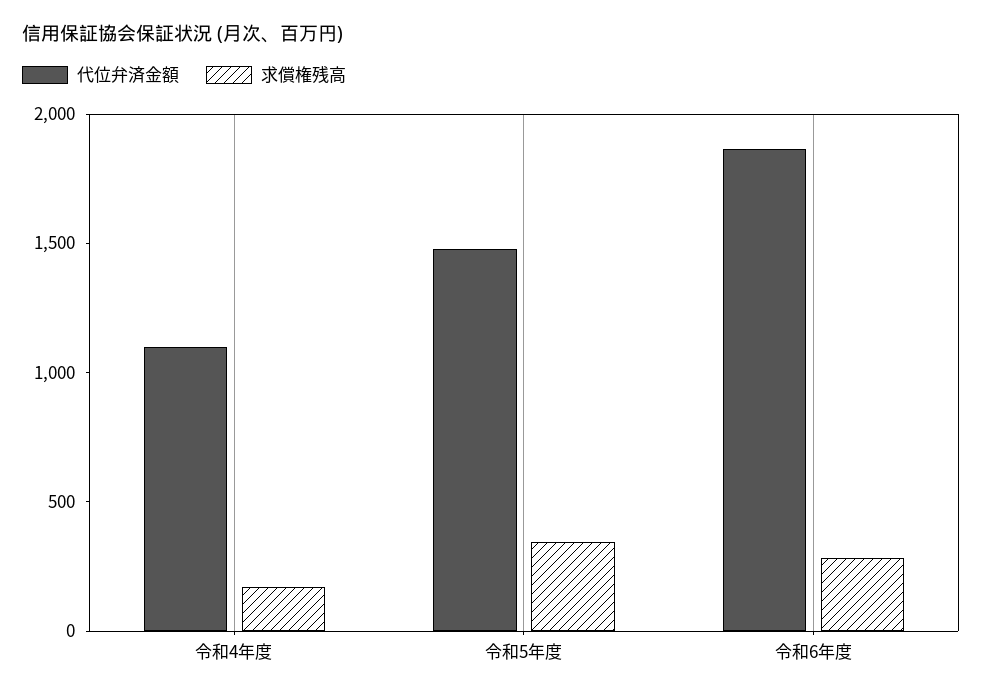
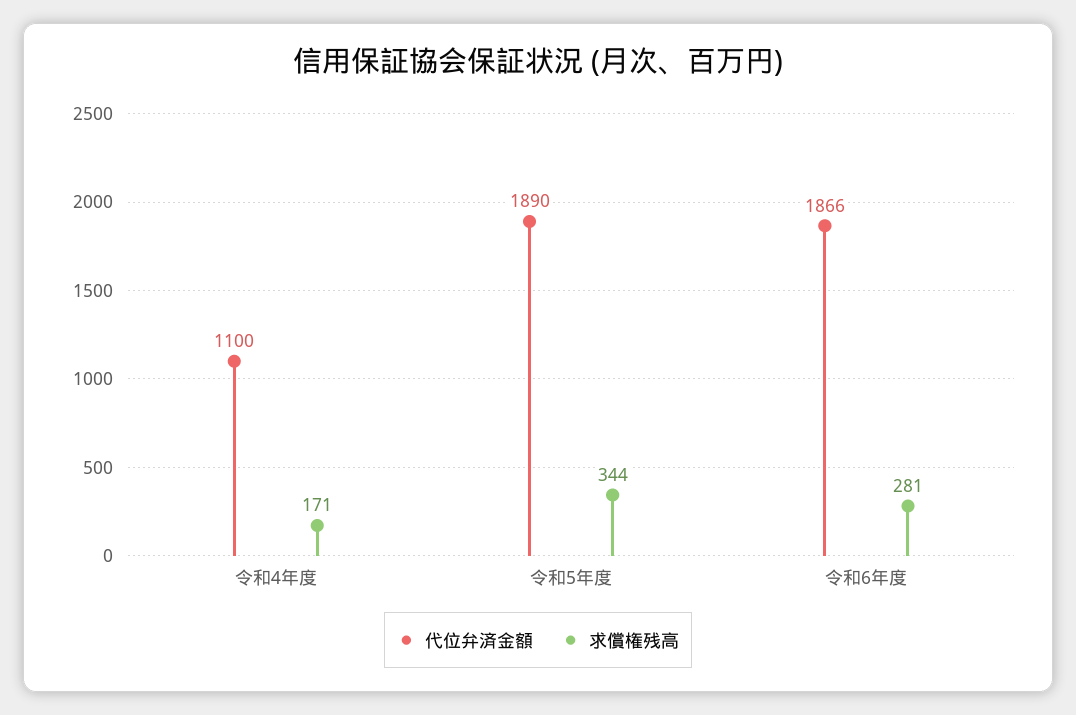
代位弁済金額, 令和5年度: 1500 -> 1890

